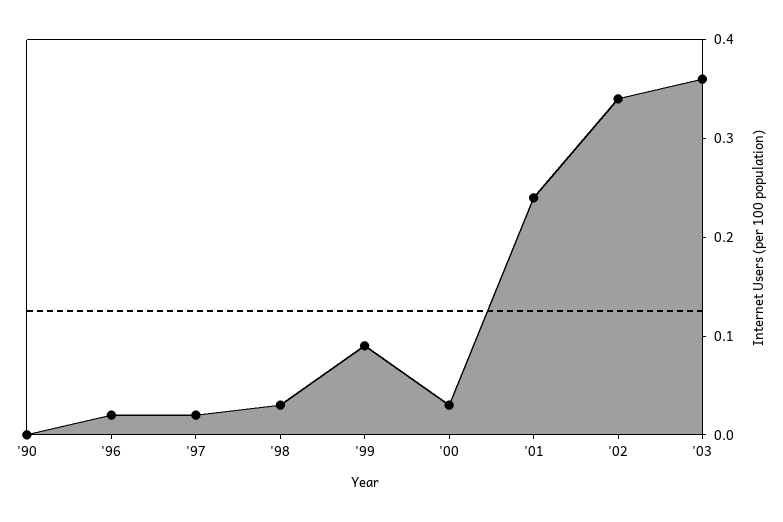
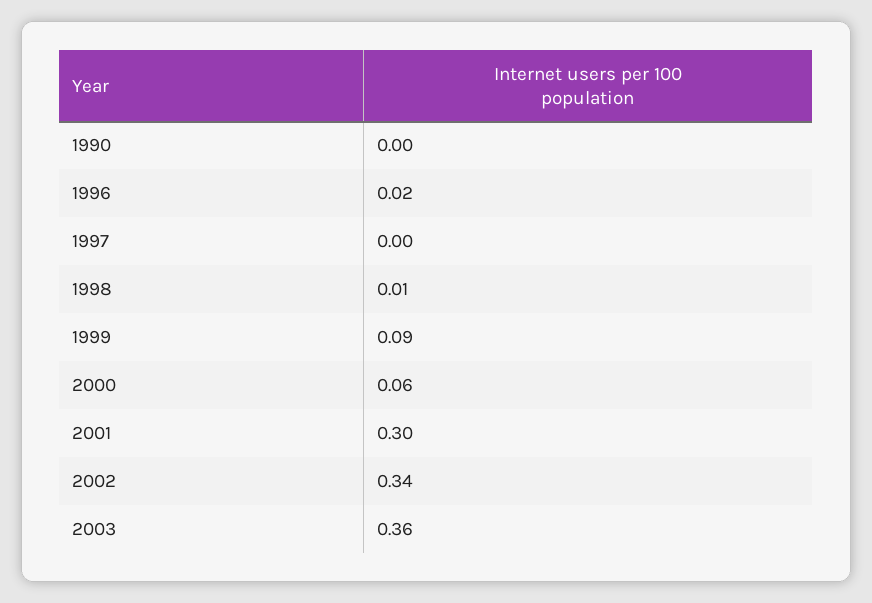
'97: 0.02 -> 0
'98: 0.03 -> 0.01
'00: 0.03 -> 0.06
'01: 0.24 -> 0.3

